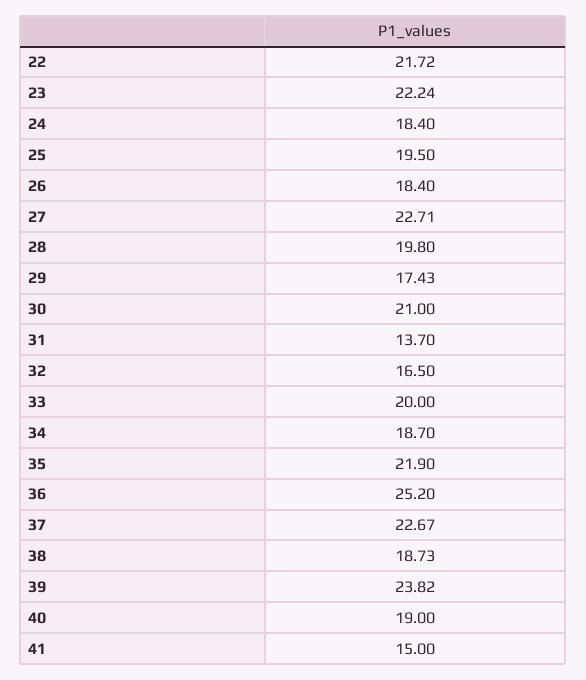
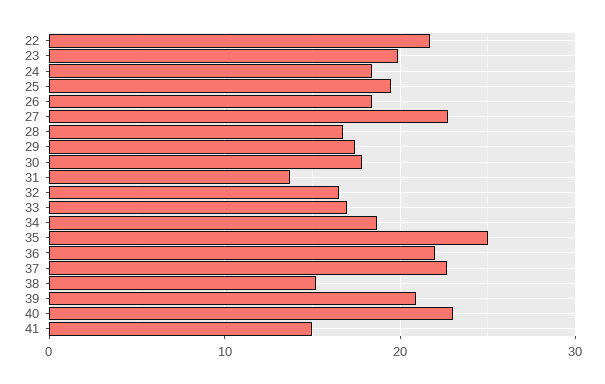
23: 22.24 -> 20
28: 19.8 -> 17
30: 21 -> 18
33: 20 -> 17
35: 21.9 -> 25
36: 25.2 -> 22
38: 18.73 -> 15
39: 23.82 -> 21
40: 19 -> 23

